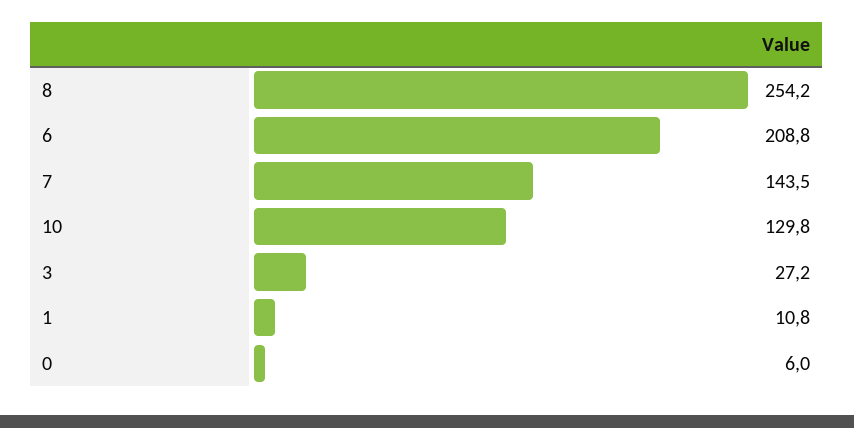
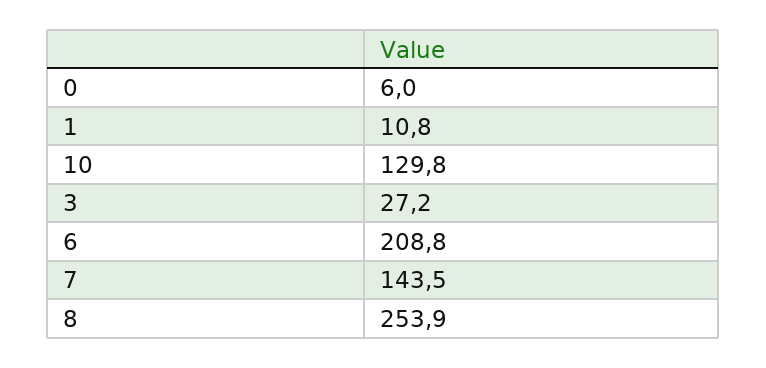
8: 254.2 -> 253.9

